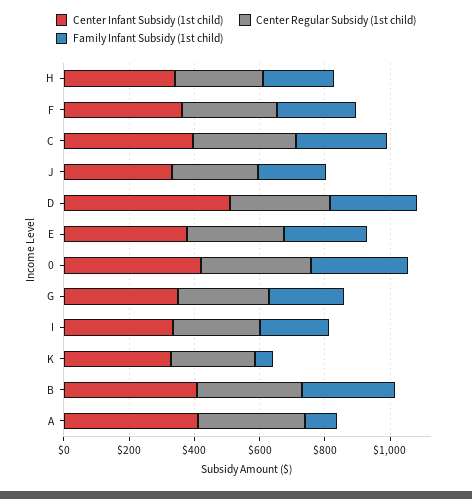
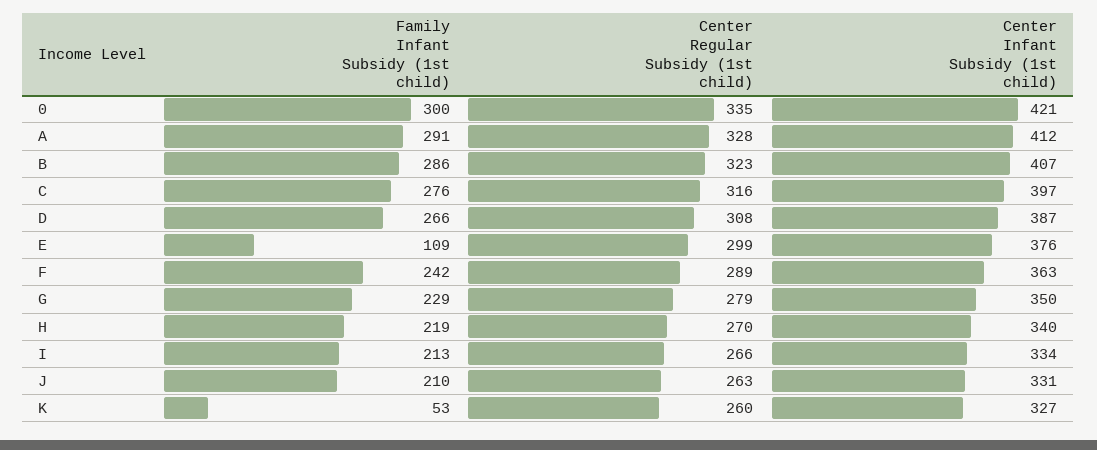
Center Infant Subsidy (1st child), D: 500 -> 387
Family Infant Subsidy (1st child), E: 250 -> 109
Family Infant Subsidy (1st child), A: 100 -> 291

